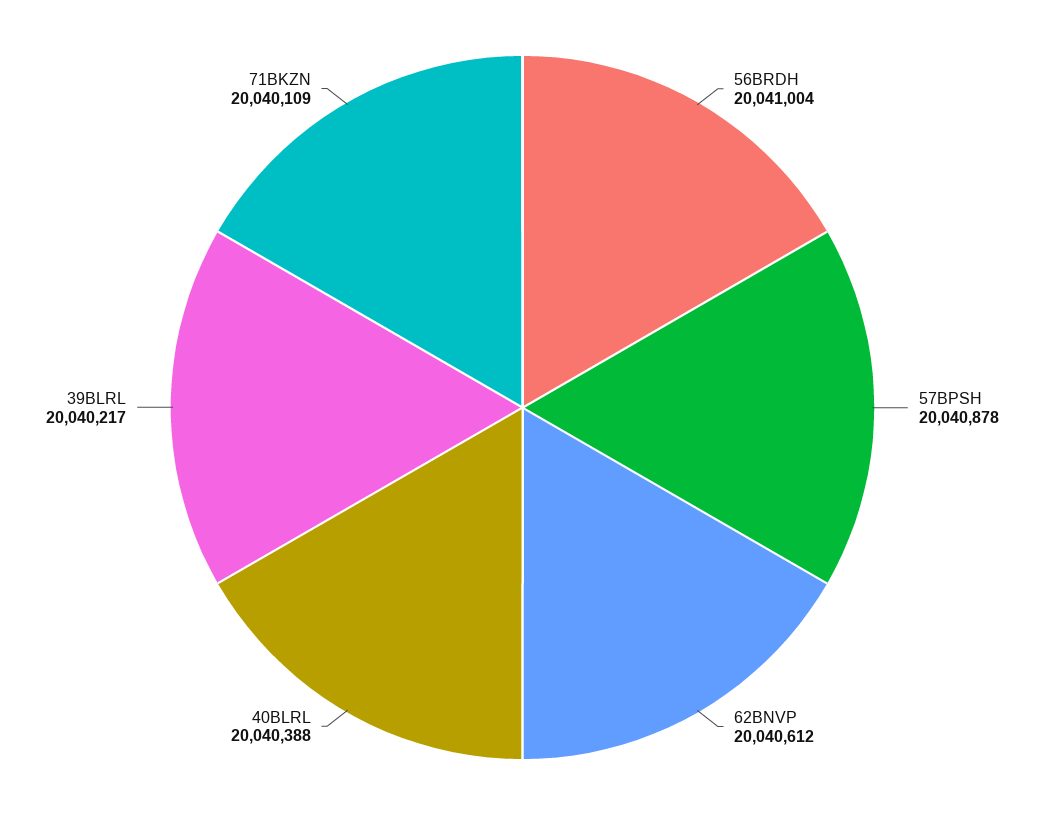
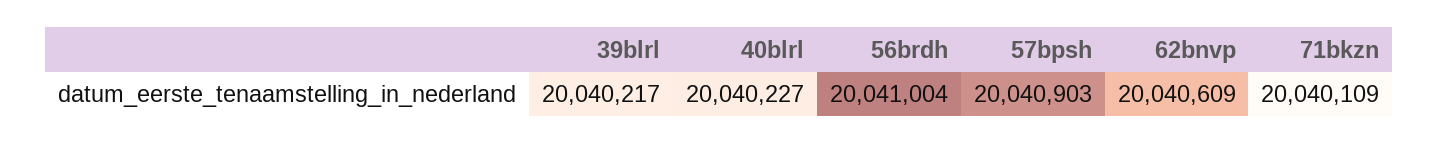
57BPSH: 20040878 -> 20040903
62BNVP: 20040612 -> 20040609
40BLRL: 20040388 -> 20040227

